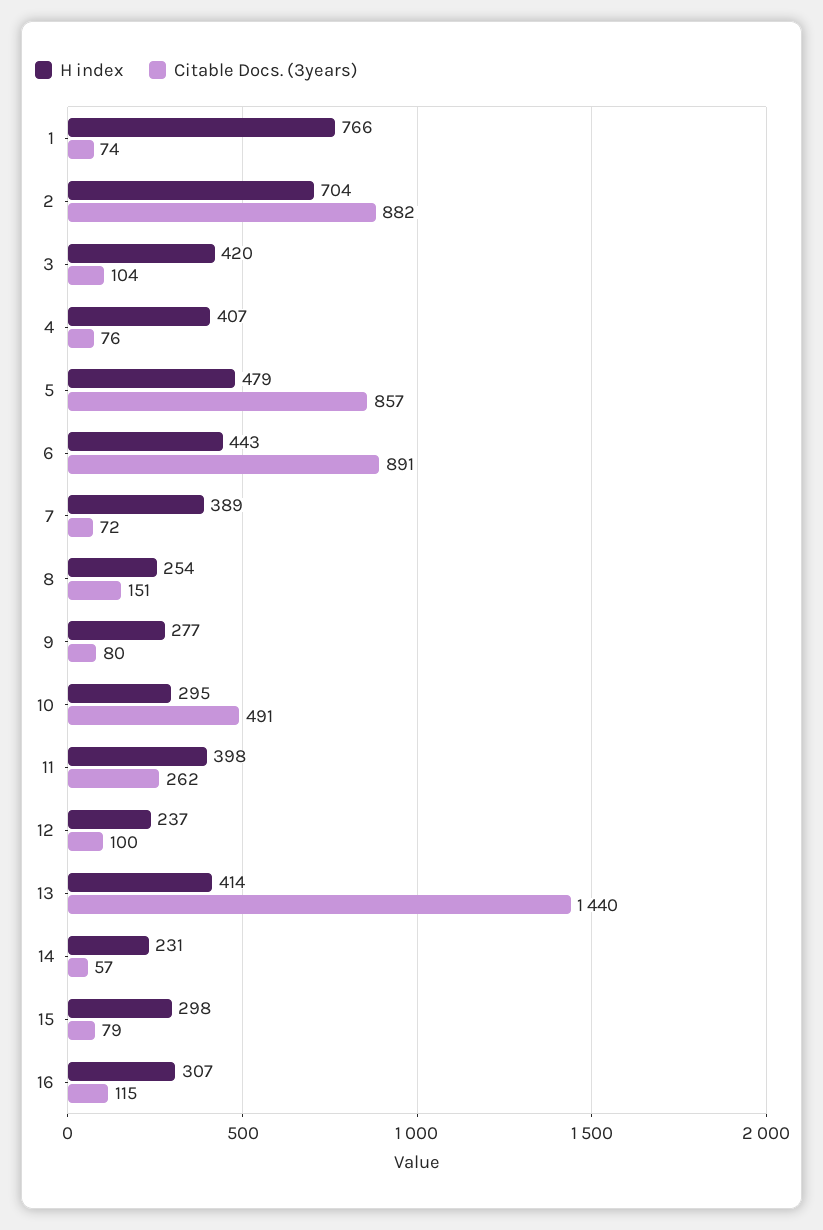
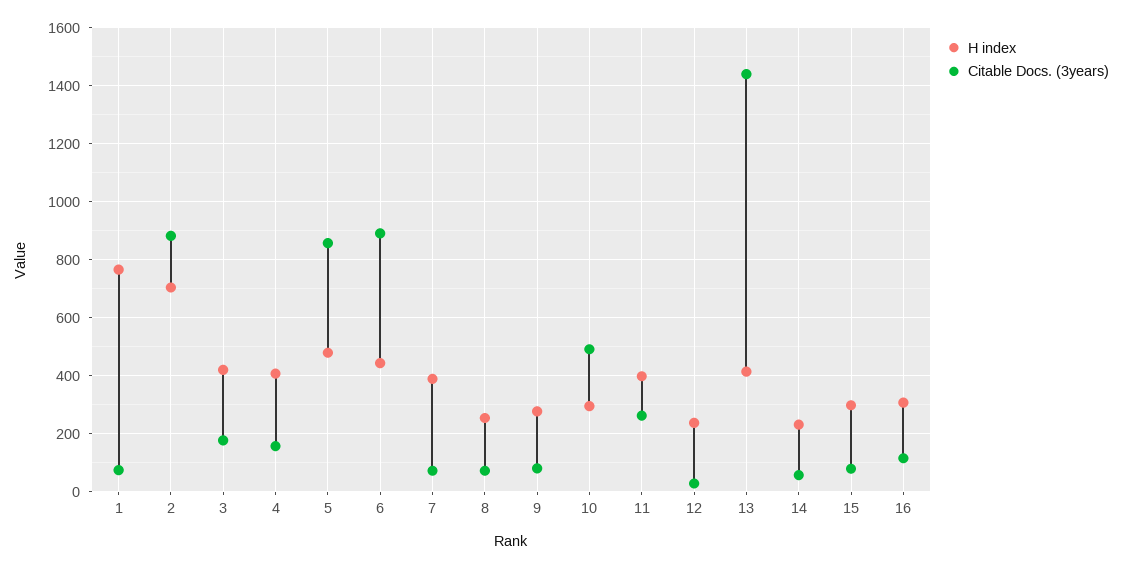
Citable Docs. (3years), 3: 104 -> 175
Citable Docs. (3years), 4: 76 -> 150
Citable Docs. (3years), 8: 151 -> 75
Citable Docs. (3years), 12: 100 -> 25

